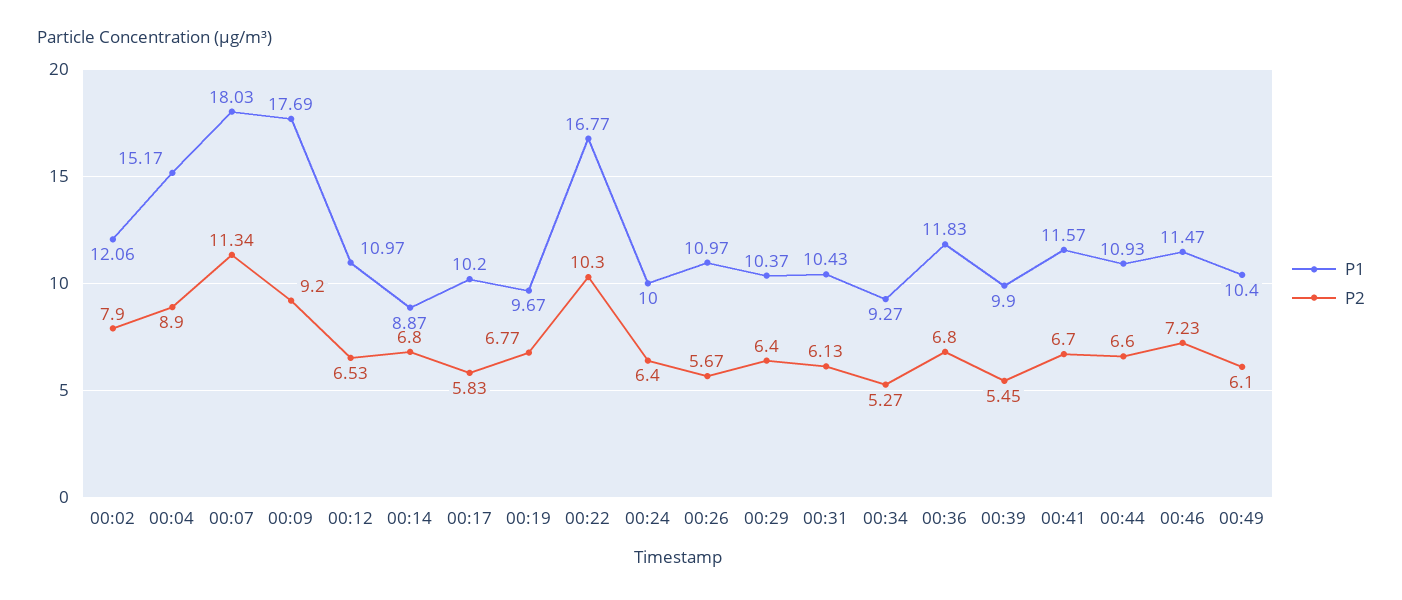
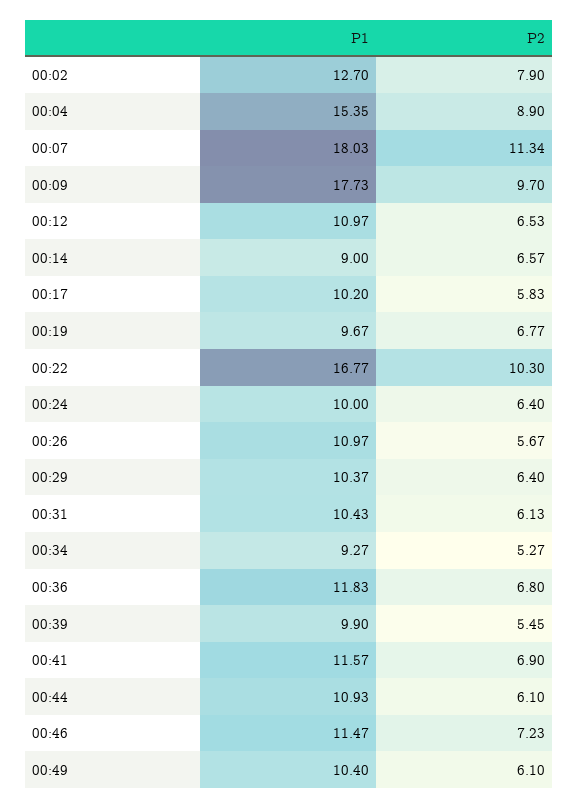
P1, 00:02: 12.06 -> 12.7
P1, 00:04: 15.17 -> 15.35
P1, 00:09: 17.69 -> 17.73
P2, 00:09: 9.2 -> 9.7
P1, 00:14: 8.87 -> 9
P2, 00:14: 6.8 -> 6.57
P2, 00:41: 6.7 -> 6.9
P2, 00:44: 6.6 -> 6.1

